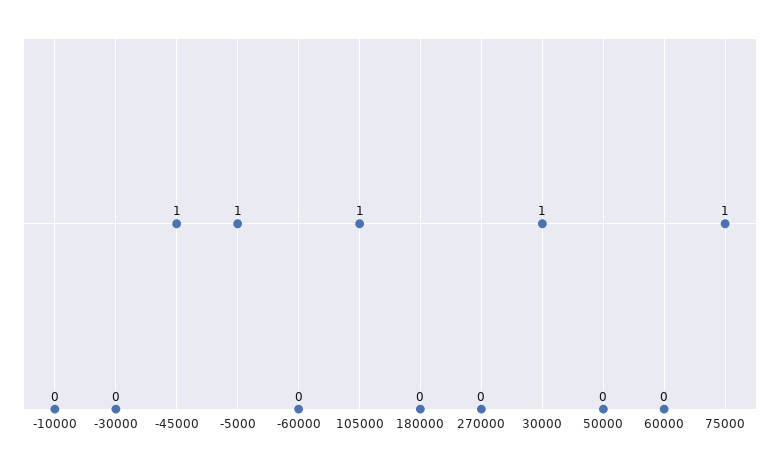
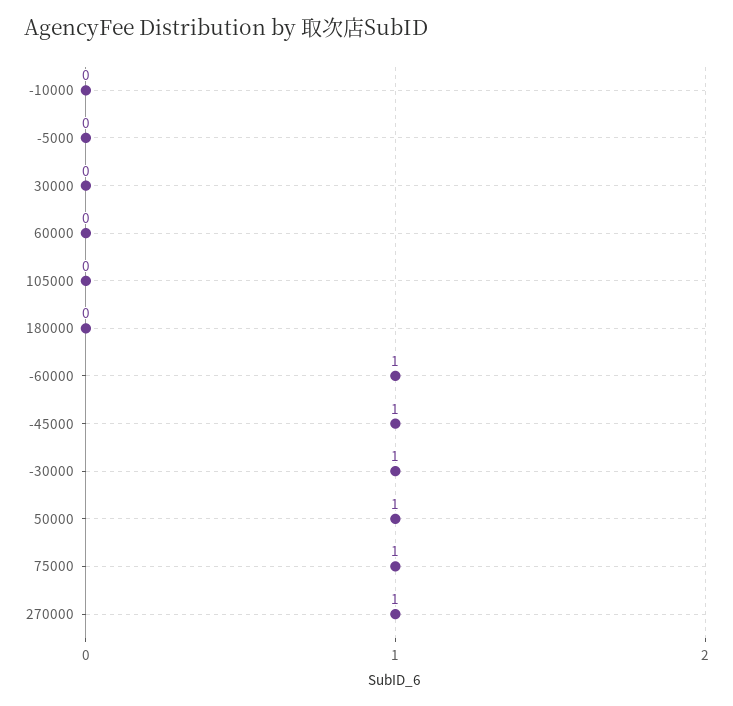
-30000: 0 -> 1
-5000: 1 -> 0
-60000: 0 -> 1
105000: 1 -> 0
270000: 0 -> 1
30000: 1 -> 0
50000: 0 -> 1

